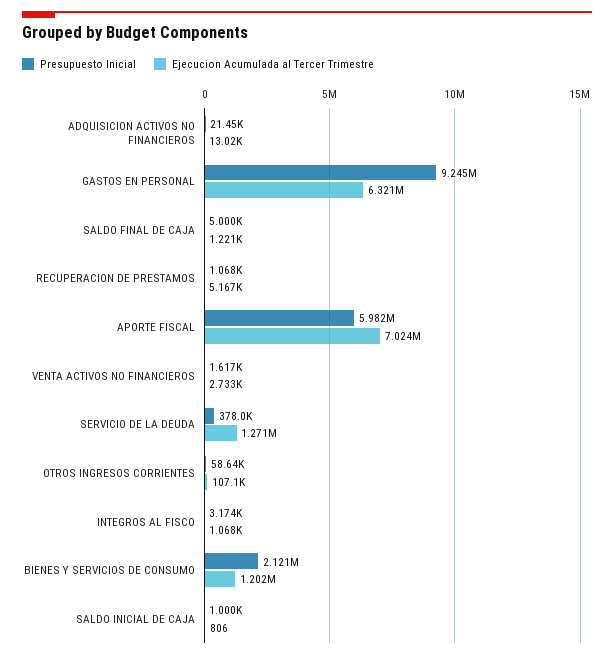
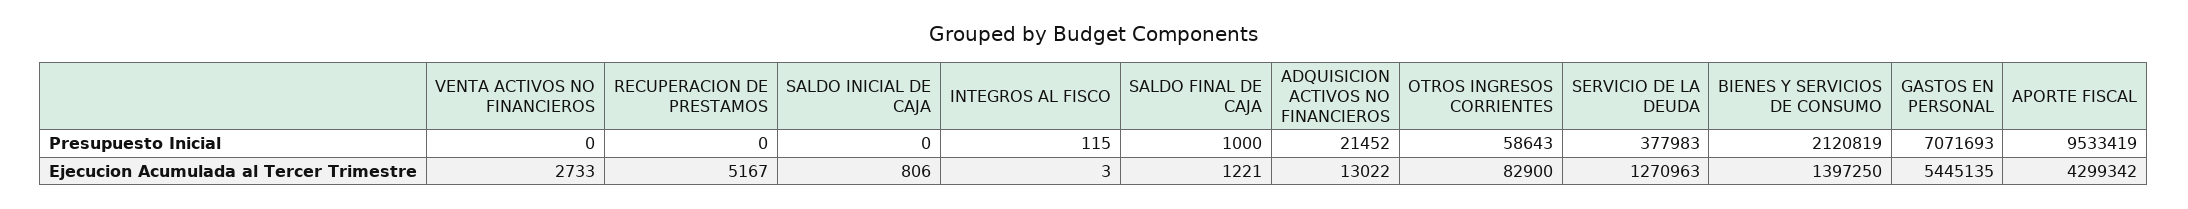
Presupuesto Inicial, GASTOS EN PERSONAL: 9245000 -> 7071693
Ejecucion Acumulada al Tercer Trimestre, GASTOS EN PERSONAL: 6321000 -> 5445135
Presupuesto Inicial, SALDO FINAL DE CAJA: 5000 -> 1000
Presupuesto Inicial, RECUPERACION DE PRESTAMOS: 1068 -> 0
Presupuesto Inicial, APORTE FISCAL: 5982000 -> 9533419
Ejecucion Acumulada al Tercer Trimestre, APORTE FISCAL: 7024000 -> 4299342
Presupuesto Inicial, VENTA ACTIVOS NO FINANCIEROS: 1617 -> 0
Ejecucion Acumulada al Tercer Trimestre, OTROS INGRESOS CORRIENTES: 107100 -> 82900
Presupuesto Inicial, INTEGROS AL FISCO: 3174 -> 115
Ejecucion Acumulada al Tercer Trimestre, INTEGROS AL FISCO: 1068 -> 3
Ejecucion Acumulada al Tercer Trimestre, BIENES Y SERVICIOS DE CONSUMO: 1202000 -> 1397250
Presupuesto Inicial, SALDO INICIAL DE CAJA: 1000 -> 0

